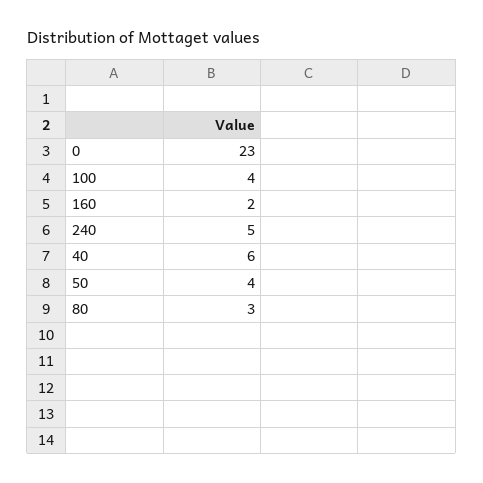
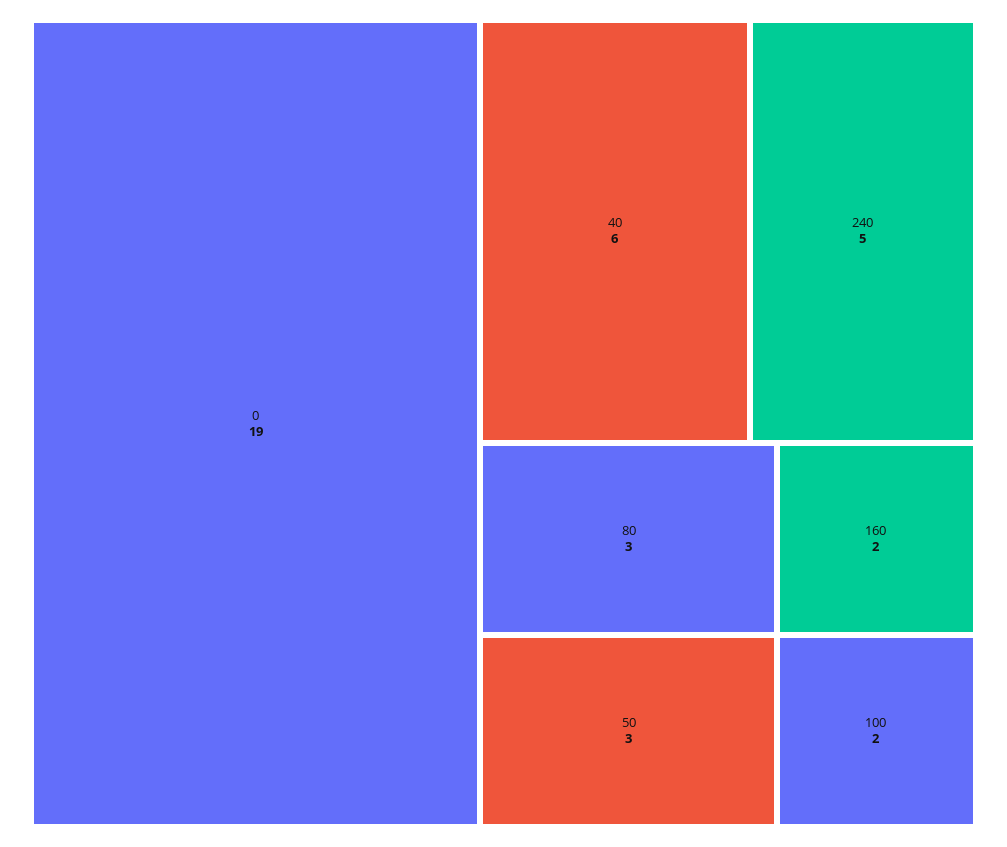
0: 23 -> 19
100: 4 -> 2
50: 4 -> 3

